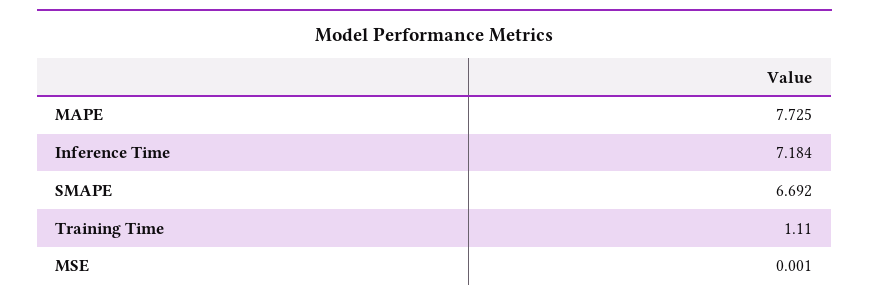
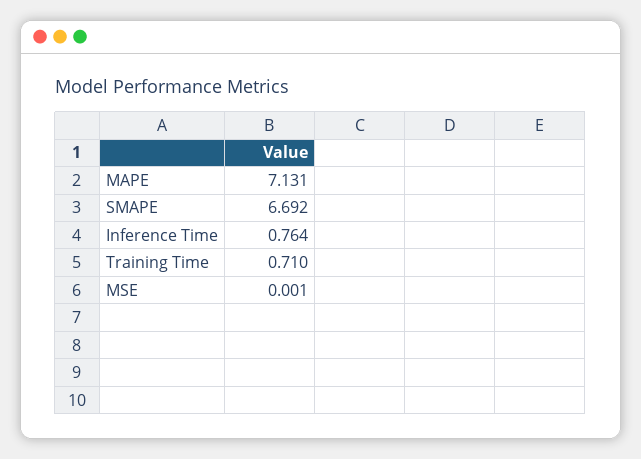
MAPE: 7.725 -> 7.131
Inference Time: 7.184 -> 0.764
Training Time: 1.11 -> 0.71

